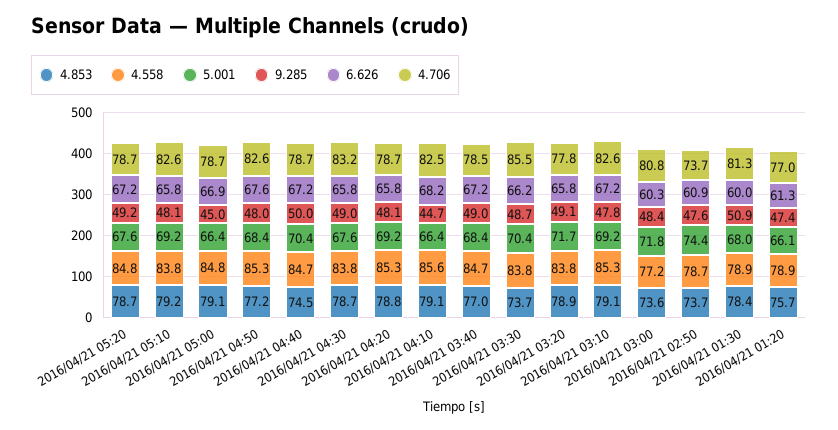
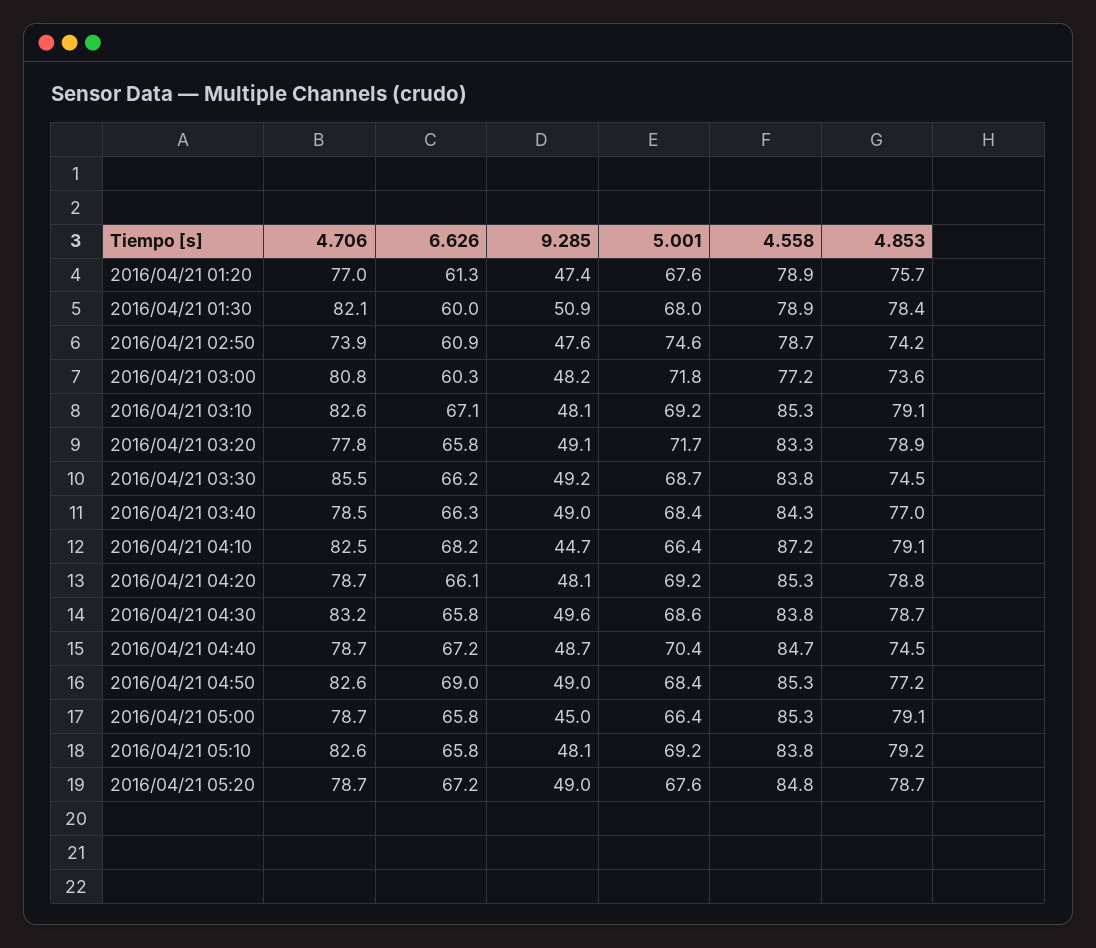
9.285, 2016/04/21 05:20: 49.2 -> 49
4.558, 2016/04/21 05:00: 84.8 -> 85.3
6.626, 2016/04/21 05:00: 66.9 -> 65.8
9.285, 2016/04/21 04:50: 48 -> 49
6.626, 2016/04/21 04:50: 67.6 -> 69
9.285, 2016/04/21 04:40: 50 -> 48.7
5.001, 2016/04/21 04:30: 67.6 -> 68.6
9.285, 2016/04/21 04:30: 49 -> 49.6
6.626, 2016/04/21 04:20: 65.8 -> 66.1
4.558, 2016/04/21 04:10: 85.6 -> 87.2
4.558, 2016/04/21 03:40: 84.7 -> 84.3
6.626, 2016/04/21 03:40: 67.2 -> 66.3
4.853, 2016/04/21 03:30: 73.7 -> 74.5
5.001, 2016/04/21 03:30: 70.4 -> 68.7
9.285, 2016/04/21 03:30: 48.7 -> 49.2
4.558, 2016/04/21 03:20: 83.8 -> 83.3
9.285, 2016/04/21 03:10: 47.8 -> 48.1
6.626, 2016/04/21 03:10: 67.2 -> 67.1
9.285, 2016/04/21 03:00: 48.4 -> 48.2
4.853, 2016/04/21 02:50: 73.7 -> 74.2
5.001, 2016/04/21 02:50: 74.4 -> 74.6
4.706, 2016/04/21 02:50: 73.7 -> 73.9
4.706, 2016/04/21 01:30: 81.3 -> 82.1
5.001, 2016/04/21 01:20: 66.1 -> 67.6

